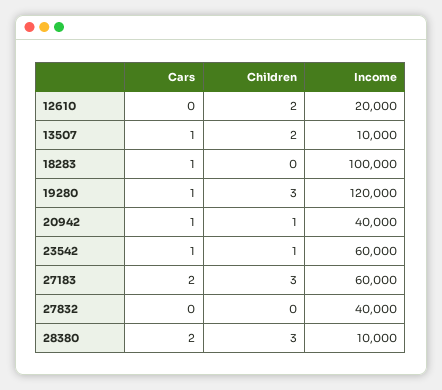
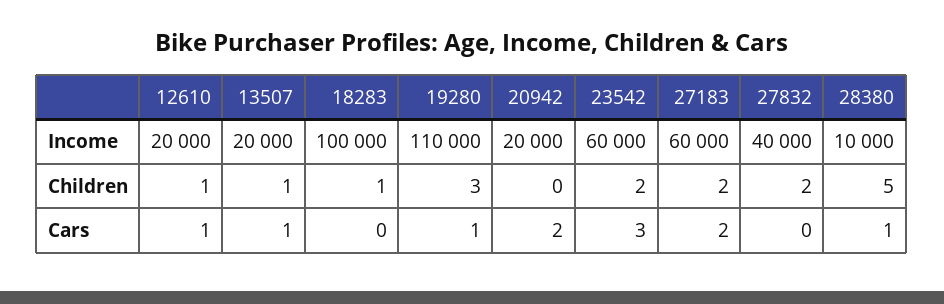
Cars, 12610: 0 -> 1
Children, 12610: 2 -> 1
Children, 13507: 2 -> 1
Income, 13507: 10000 -> 20000
Cars, 18283: 1 -> 0
Children, 18283: 0 -> 1
Income, 19280: 120000 -> 110000
Cars, 20942: 1 -> 2
Children, 20942: 1 -> 0
Income, 20942: 40000 -> 20000
Cars, 23542: 1 -> 3
Children, 23542: 1 -> 2
Children, 27183: 3 -> 2
Children, 27832: 0 -> 2
Cars, 28380: 2 -> 1
Children, 28380: 3 -> 5

